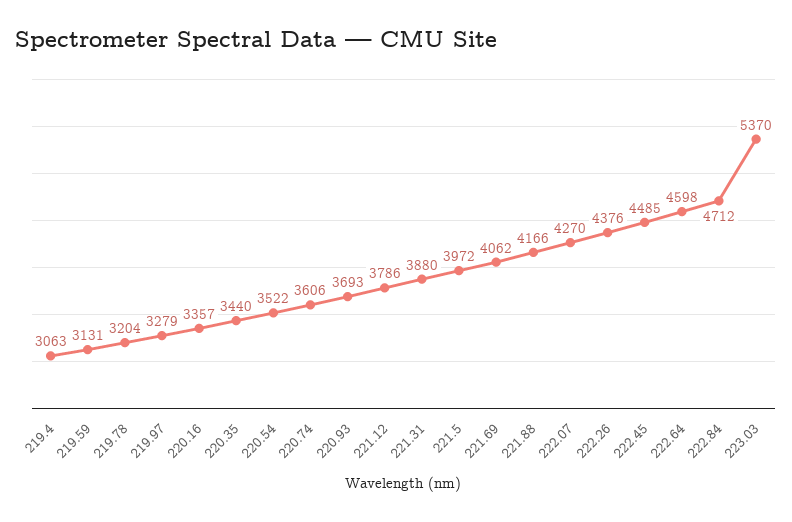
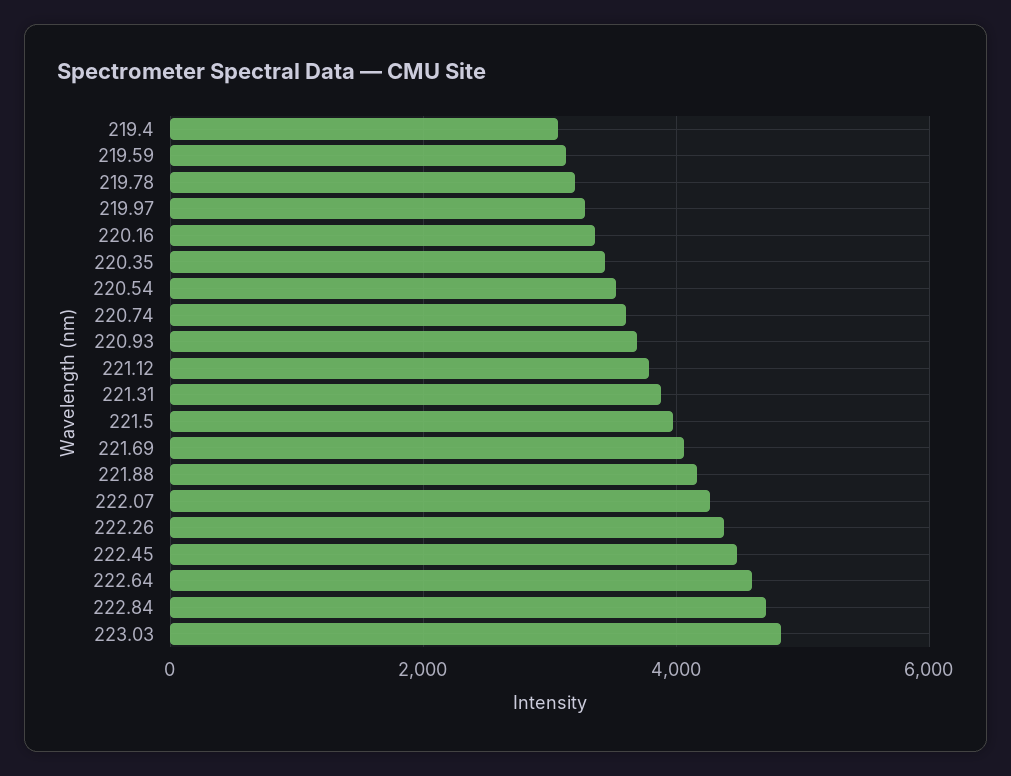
223.03: 5370 -> 4800

